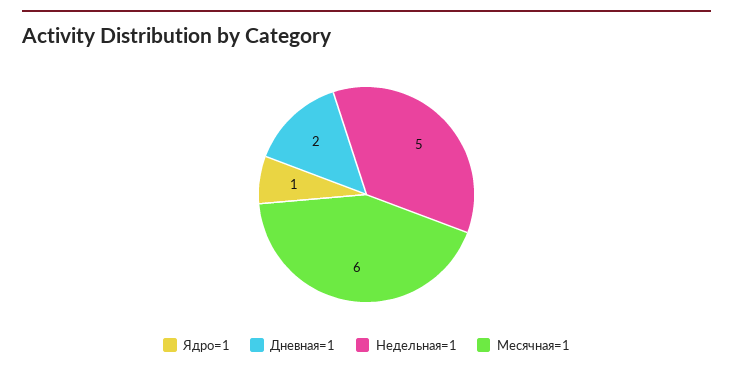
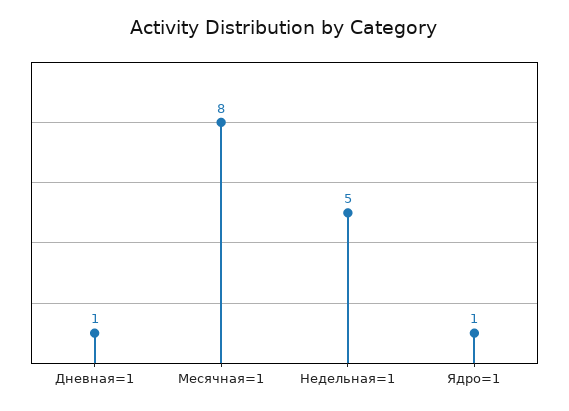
Дневная=1: 2 -> 1
Месячная=1: 6 -> 8

